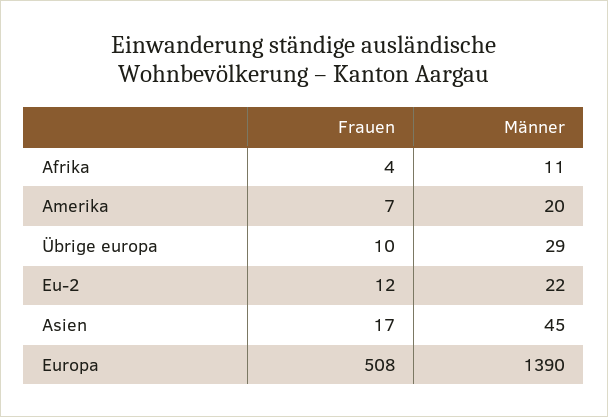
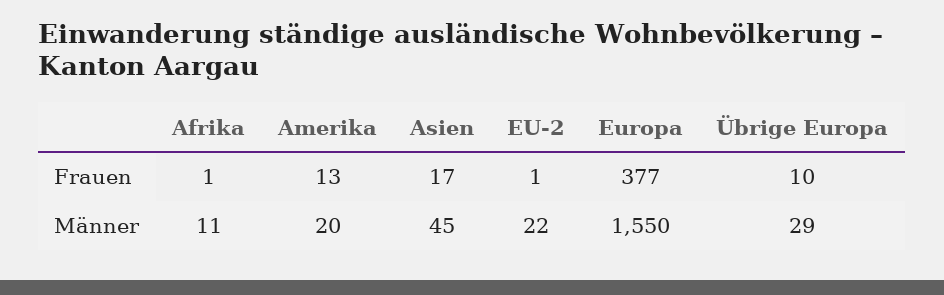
Frauen, Afrika: 4 -> 1
Frauen, Amerika: 7 -> 13
Frauen, Eu-2: 12 -> 1
Frauen, Europa: 508 -> 377
Männer, Europa: 1390 -> 1550

